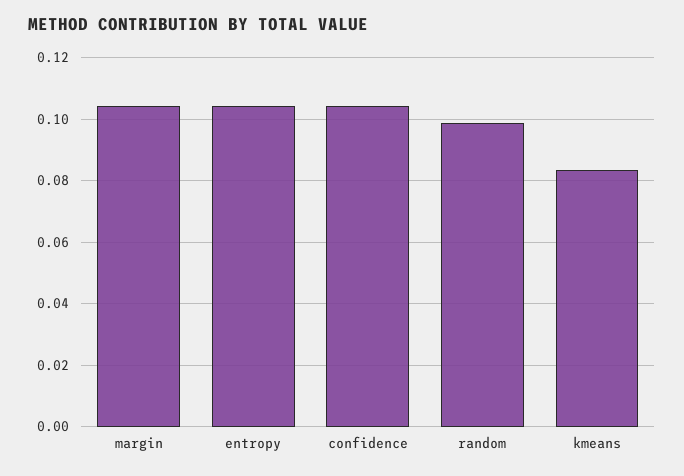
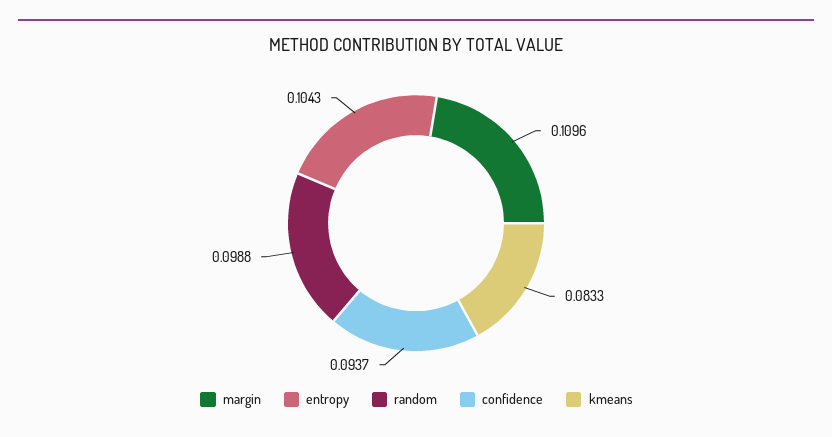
margin: 0.104 -> 0.1096
confidence: 0.104 -> 0.0937

